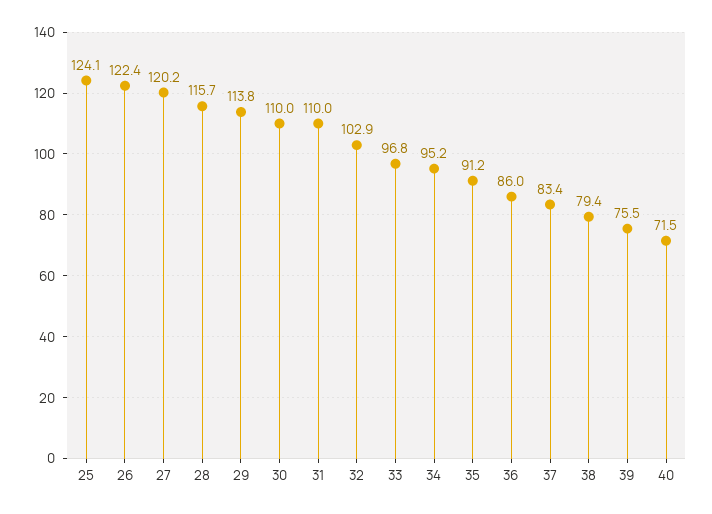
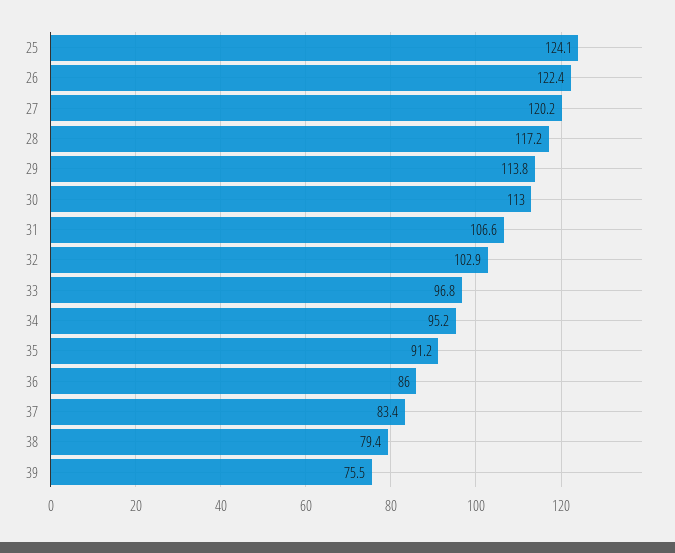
28: 115.7 -> 117.2
30: 110 -> 113
31: 110 -> 106.6
40: 71.5 -> none

